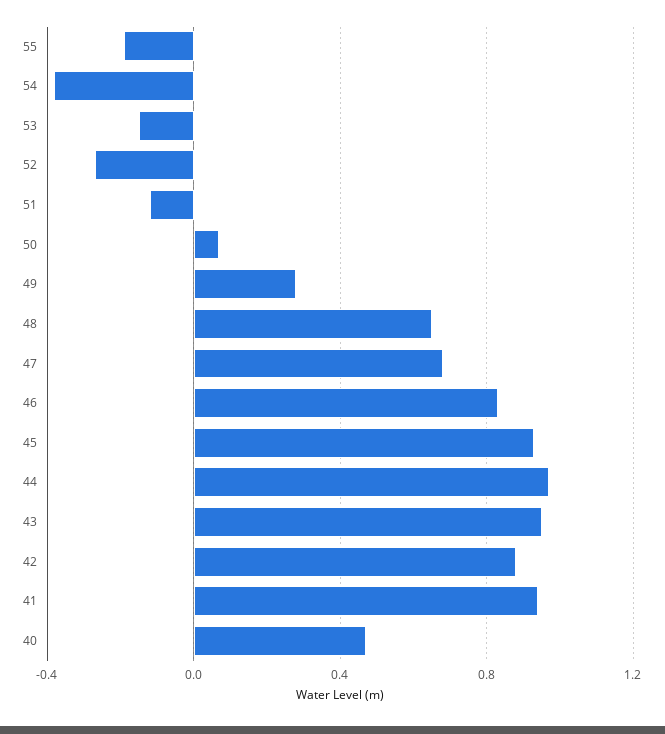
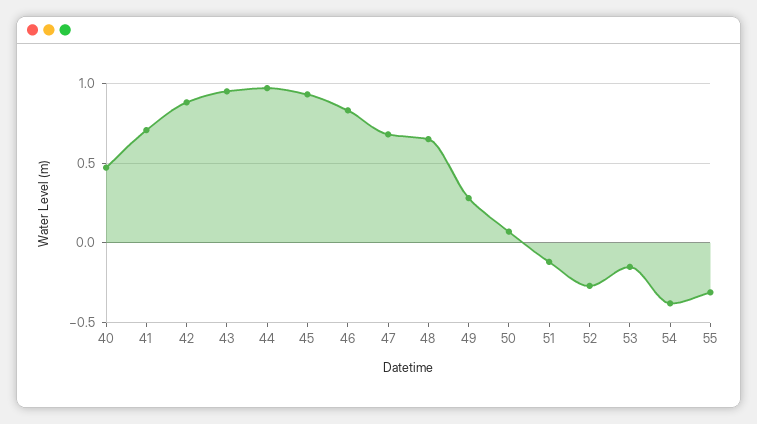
55: -0.2 -> -0.3
41: 0.95 -> 0.7

